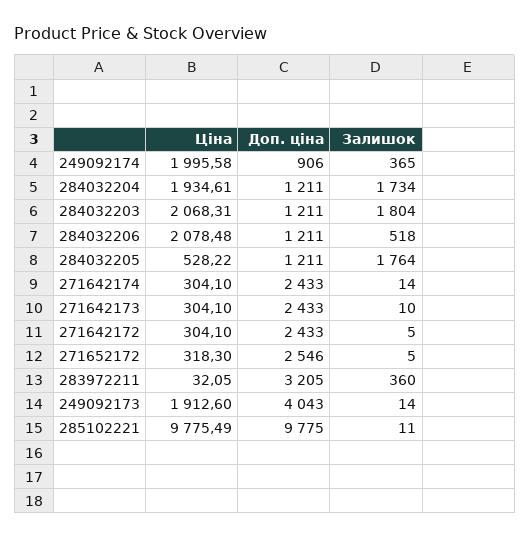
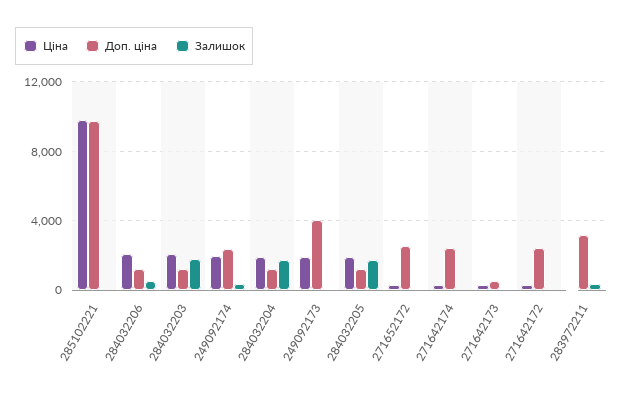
Доп. ціна, 249092174: 906 -> 2500
Ціна, 284032205: 528.22 -> 2000
Доп. ціна, 271642173: 2433 -> 500

